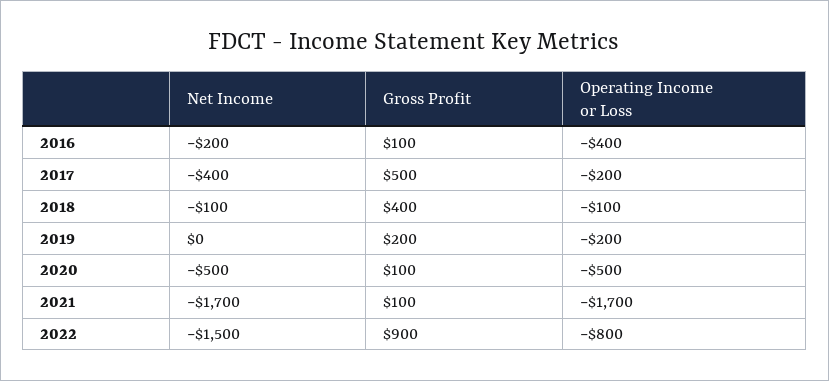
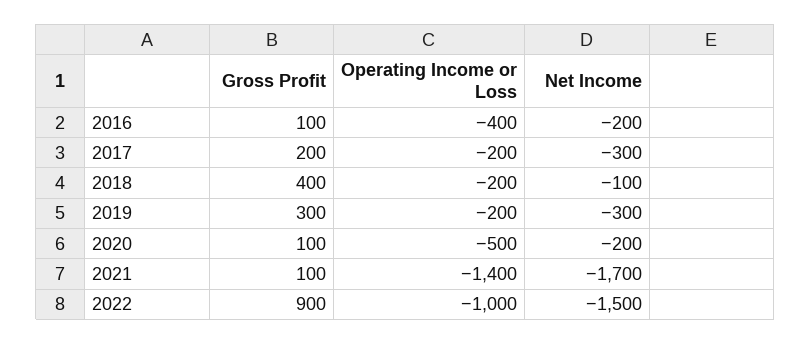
Net Income, 2017: -400 -> -300
Gross Profit, 2017: 500 -> 200
Operating Income or Loss, 2018: -100 -> -200
Net Income, 2019: 0 -> -300
Gross Profit, 2019: 200 -> 300
Net Income, 2020: -500 -> -200
Operating Income or Loss, 2021: -1700 -> -1400
Operating Income or Loss, 2022: -800 -> -1000

